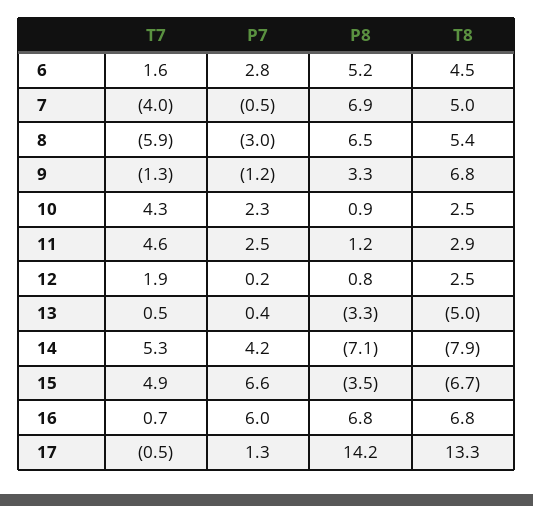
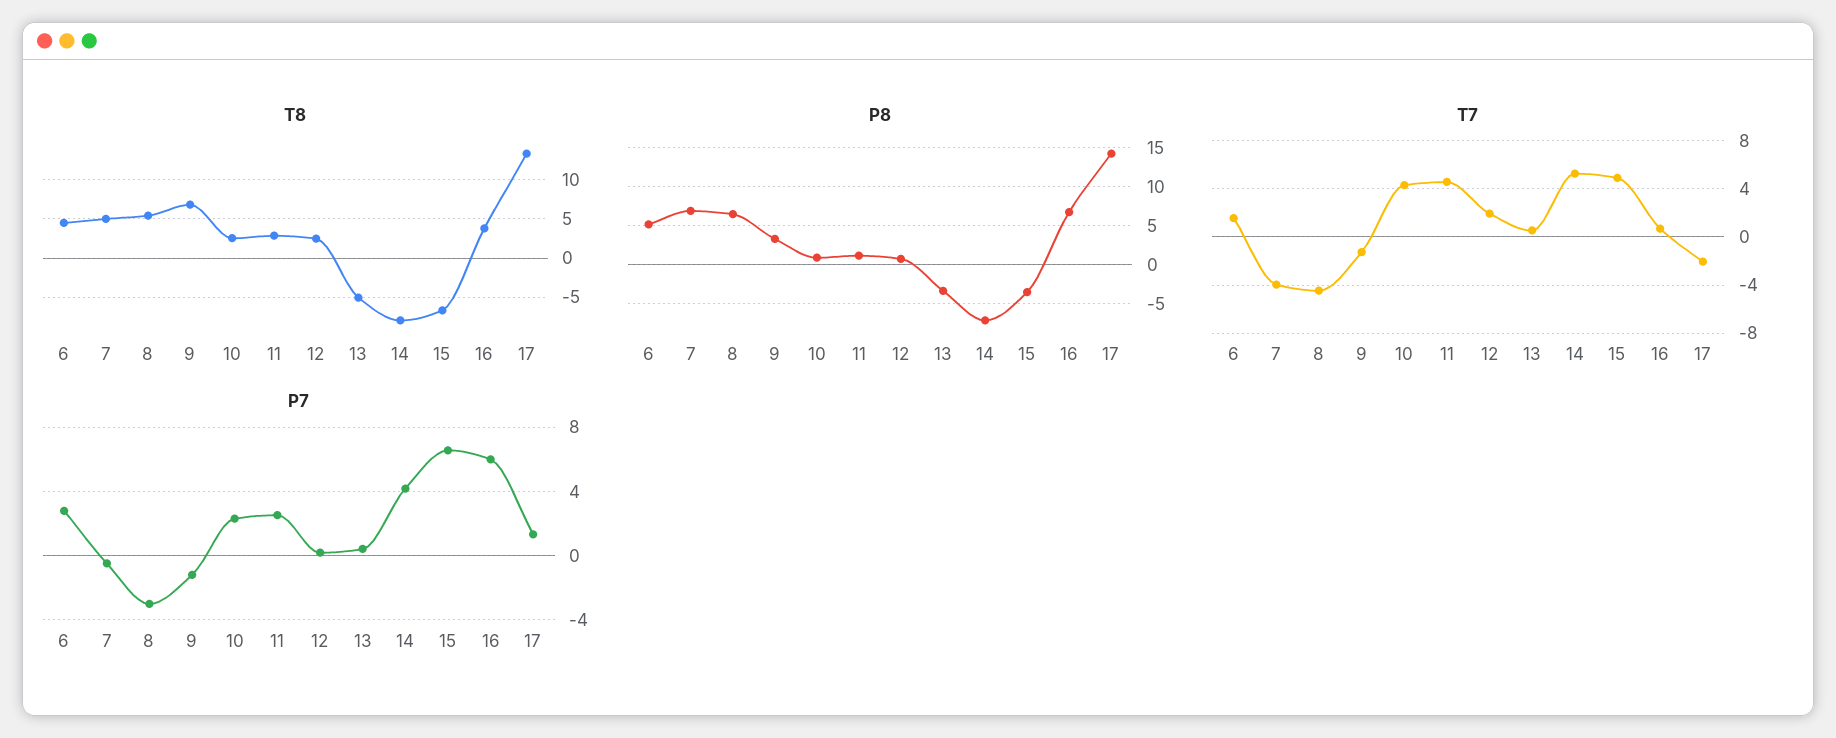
T7, 8: -5.9 -> -4.5
T8, 16: 6.8 -> 4
T7, 17: -0.5 -> -2

